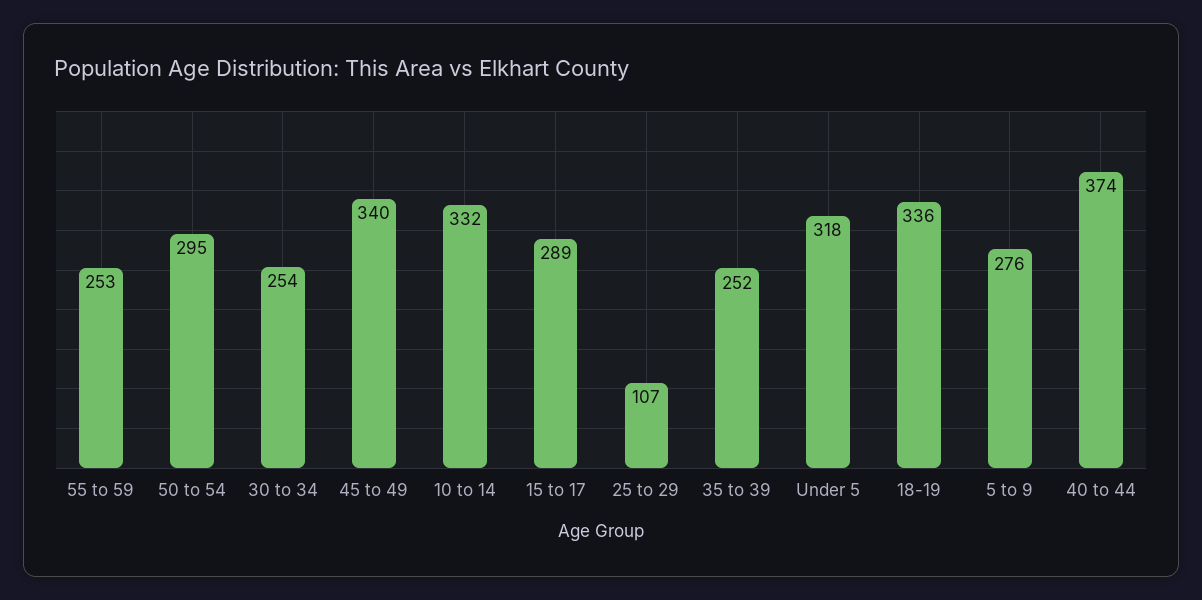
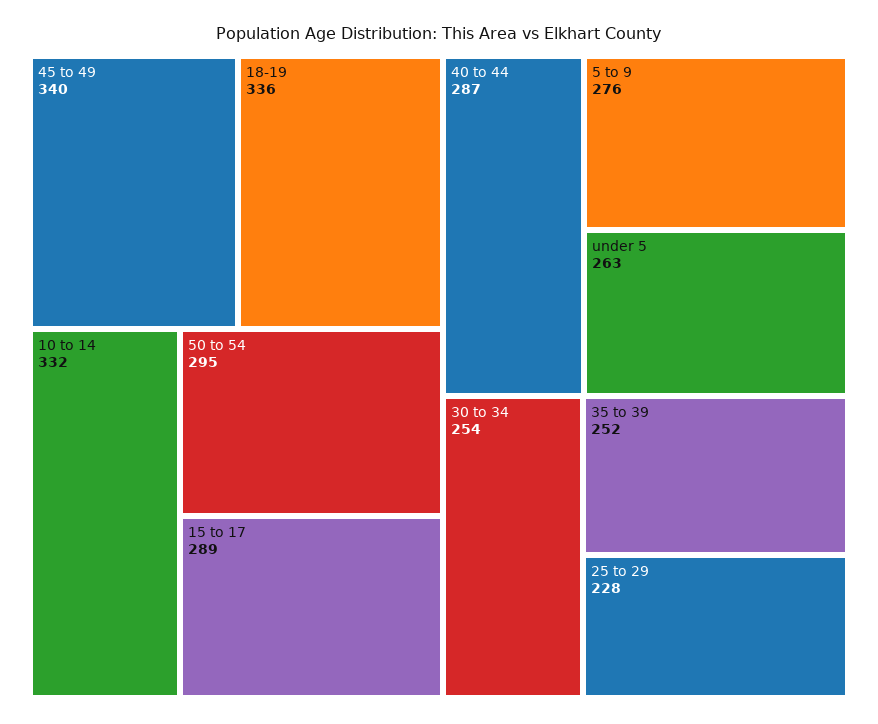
55 to 59: 253 -> none
25 to 29: 107 -> 228
Under 5: 318 -> 263
40 to 44: 374 -> 287

